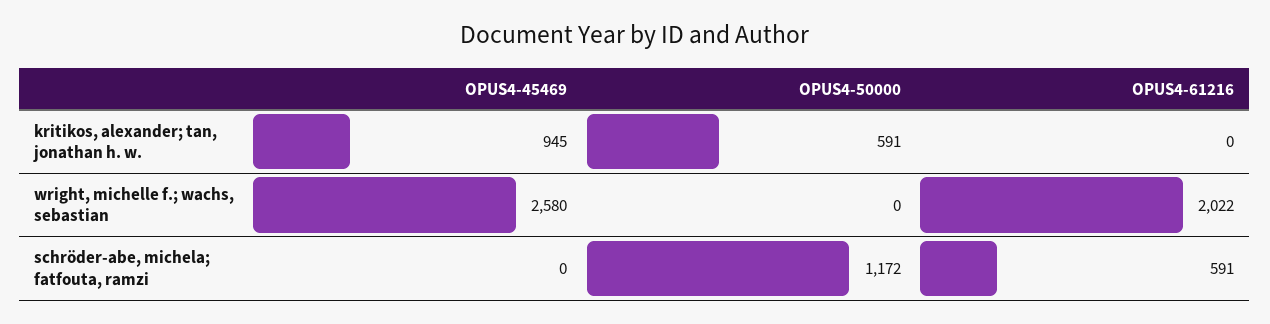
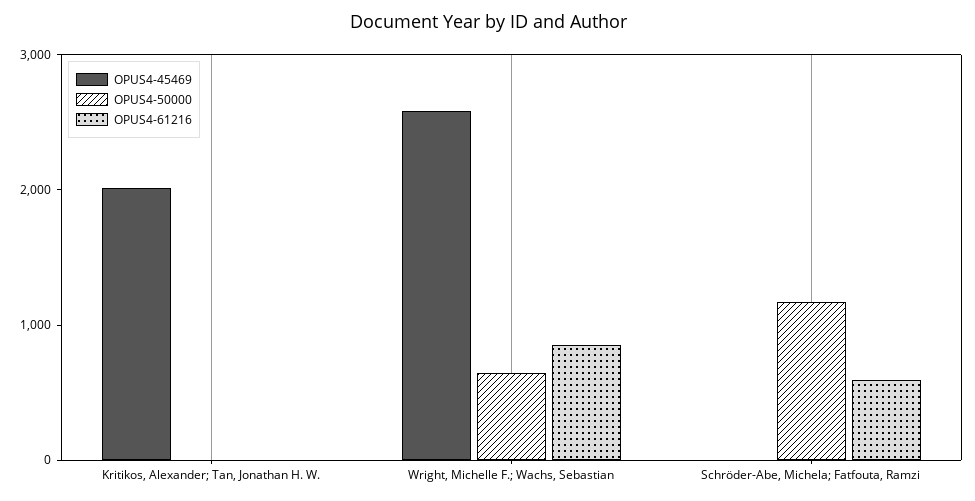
OPUS4-45469, kritikos, alexander; tan, jonathan h. w.: 945 -> 2000
OPUS4-50000, kritikos, alexander; tan, jonathan h. w.: 591 -> 0
OPUS4-50000, wright, michelle f.; wachs, sebastian: 0 -> 600
OPUS4-61216, wright, michelle f.; wachs, sebastian: 2022 -> 800

